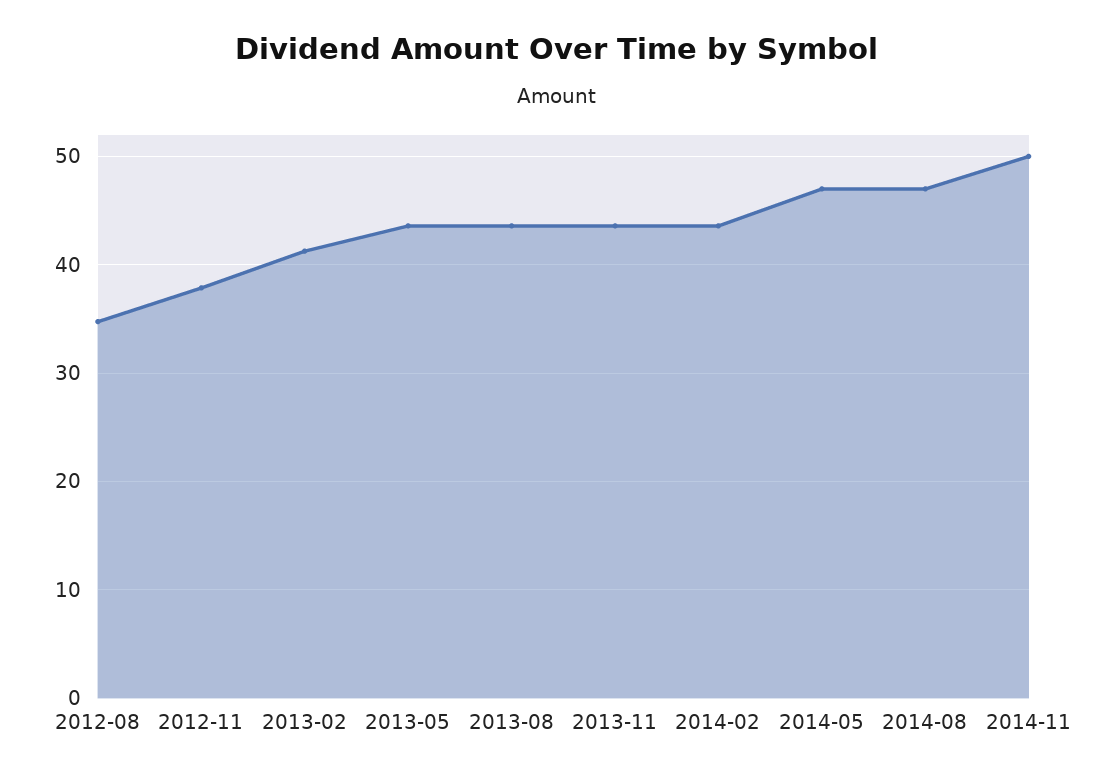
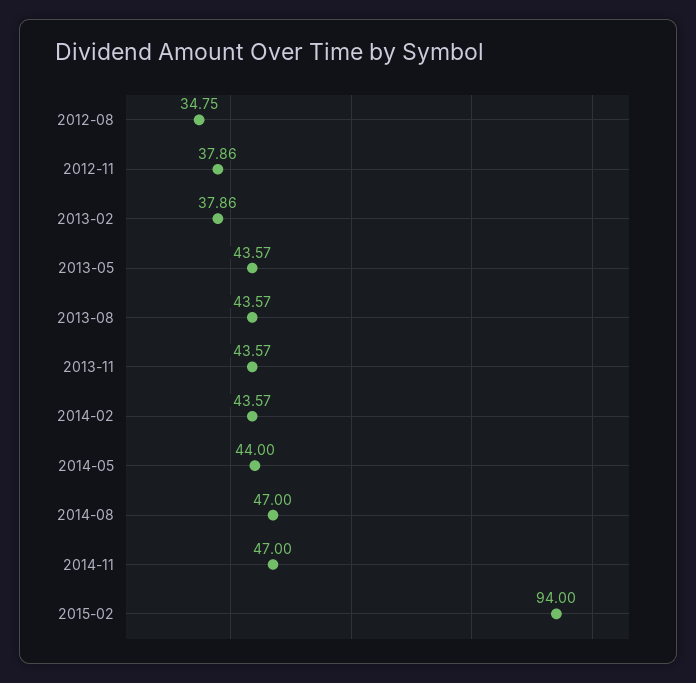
2013-02: 41 -> 37.86
2014-05: 47 -> 44
2014-11: 50 -> 47
2015-02: none -> 94

